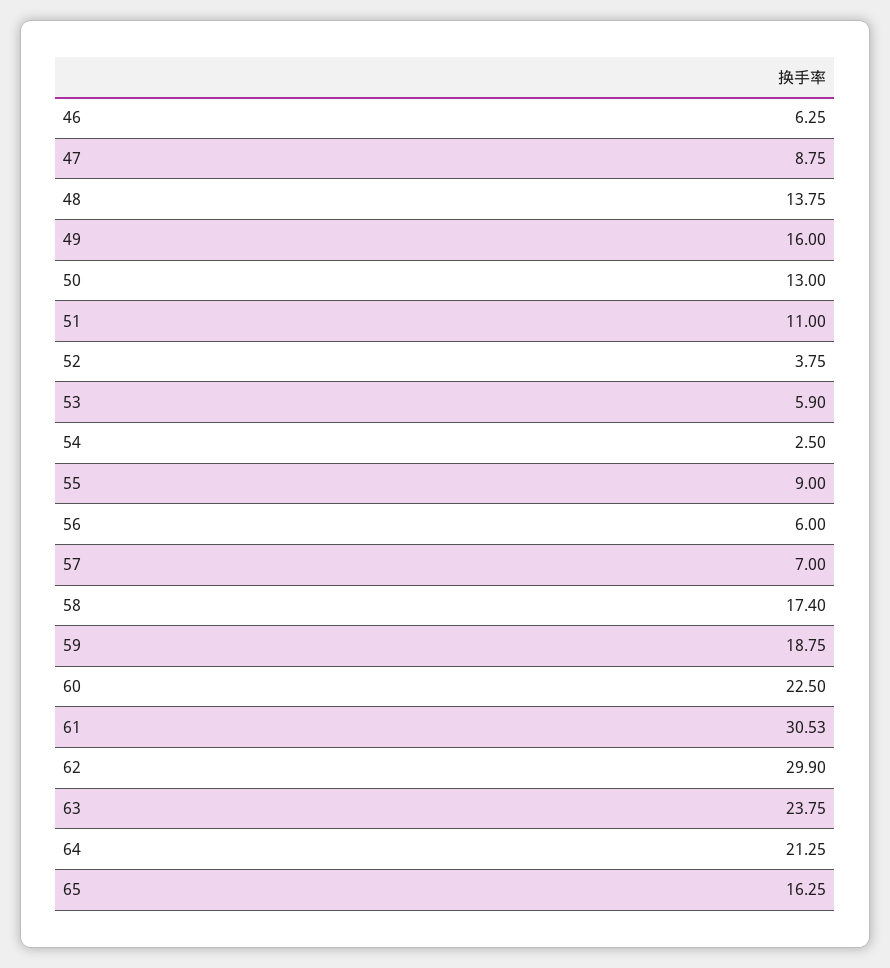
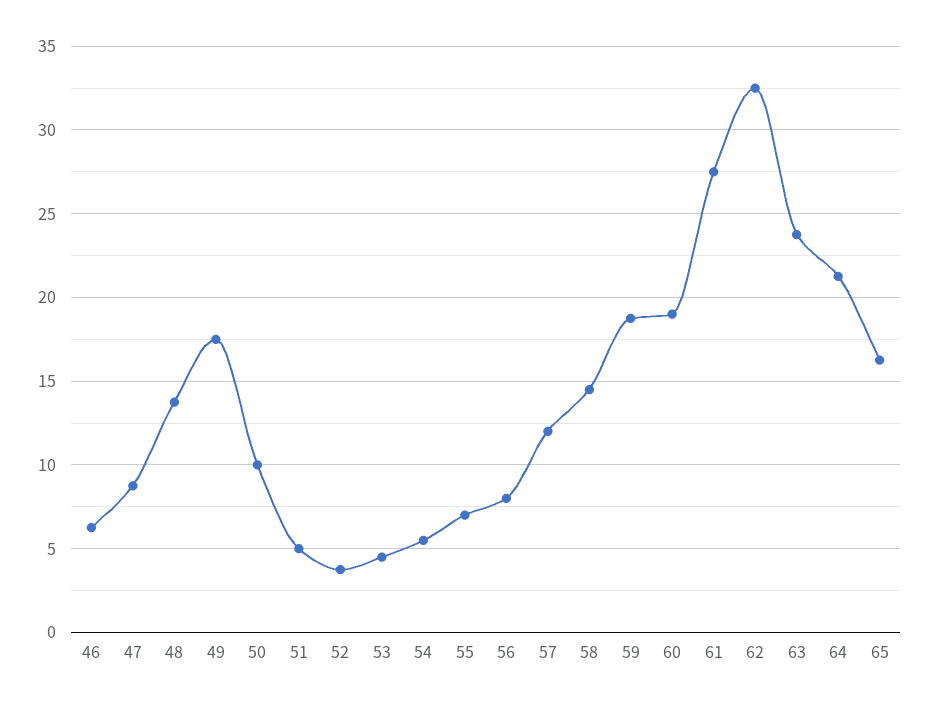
49: 16 -> 17.5
50: 13 -> 10
51: 11 -> 5
53: 5.9 -> 4.5
54: 2.5 -> 5.5
55: 9 -> 7
56: 6 -> 8
57: 7 -> 12
58: 17.4 -> 14.5
60: 22.5 -> 19
61: 30.53 -> 27.5
62: 29.9 -> 32.5

